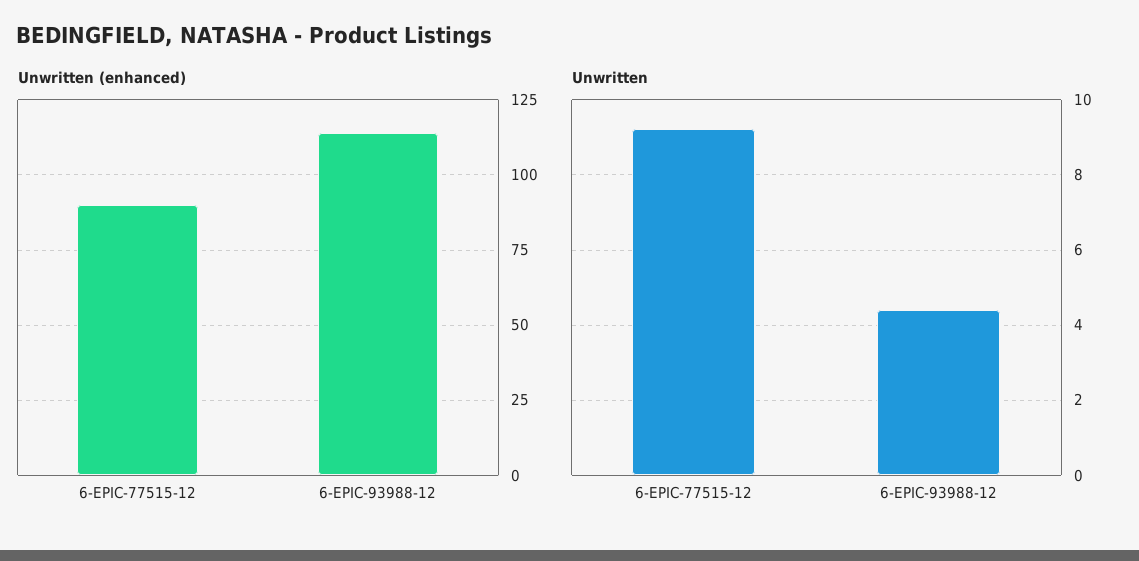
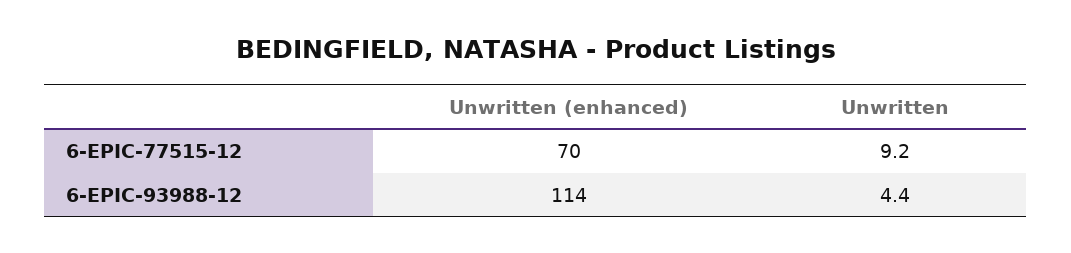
Unwritten (enhanced), 6-EPIC-77515-12: 90 -> 70

